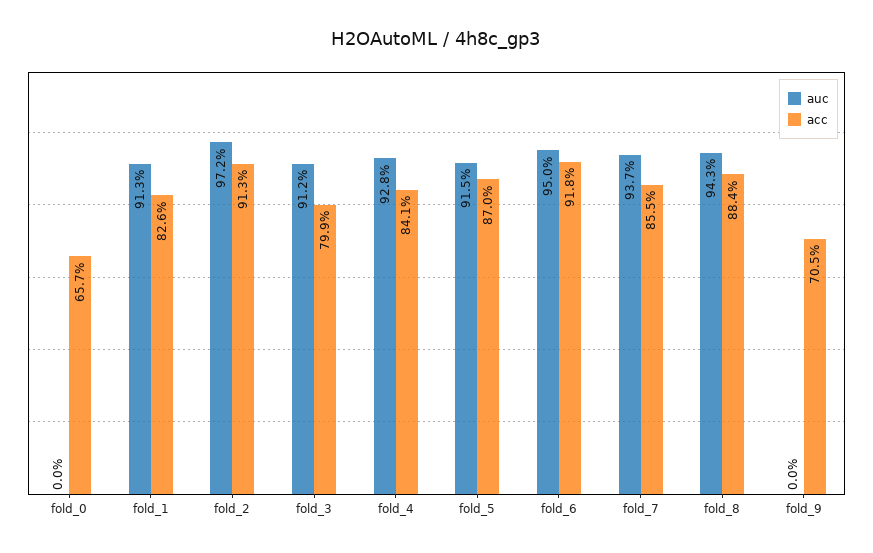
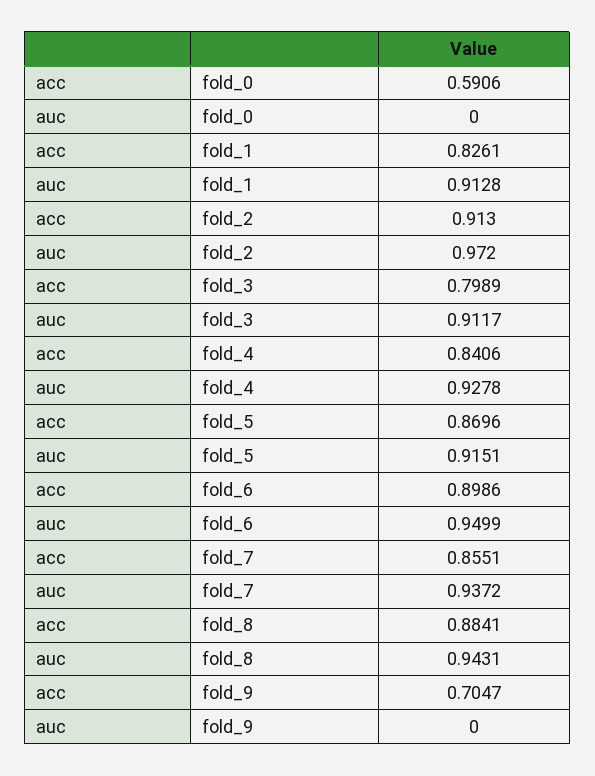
acc, fold_0: 0.657 -> 0.5906
acc, fold_6: 0.918 -> 0.8986

